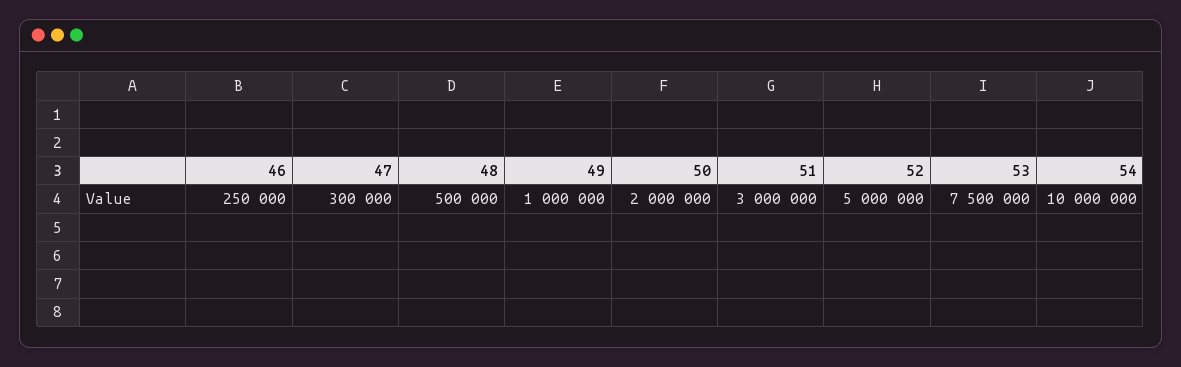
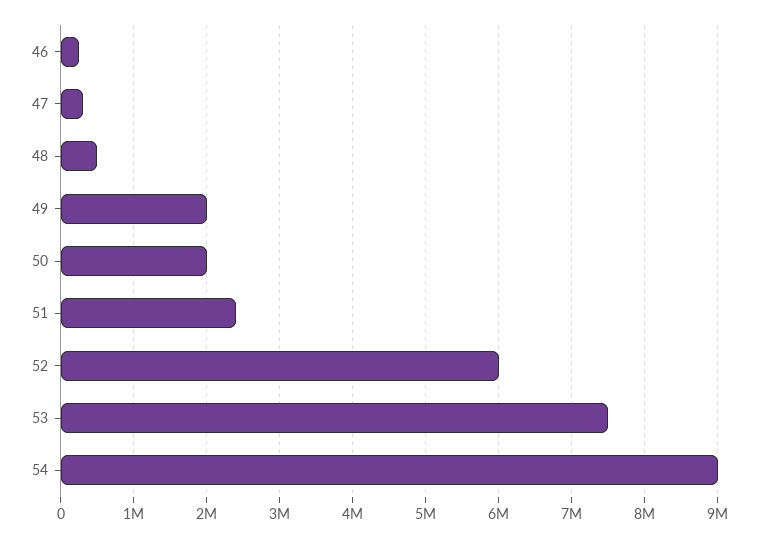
49: 1000000 -> 2000000
51: 3000000 -> 2400000
52: 5000000 -> 6000000
54: 10000000 -> 9000000

